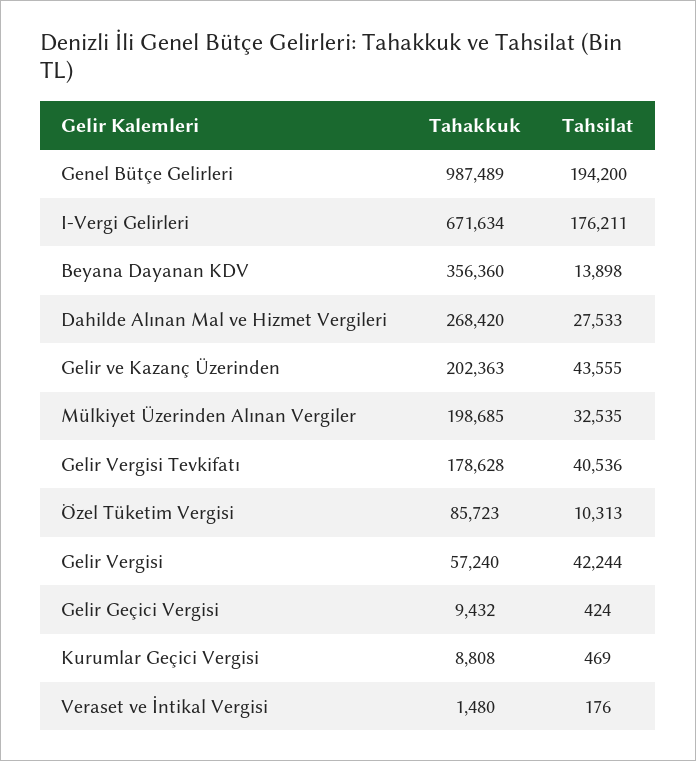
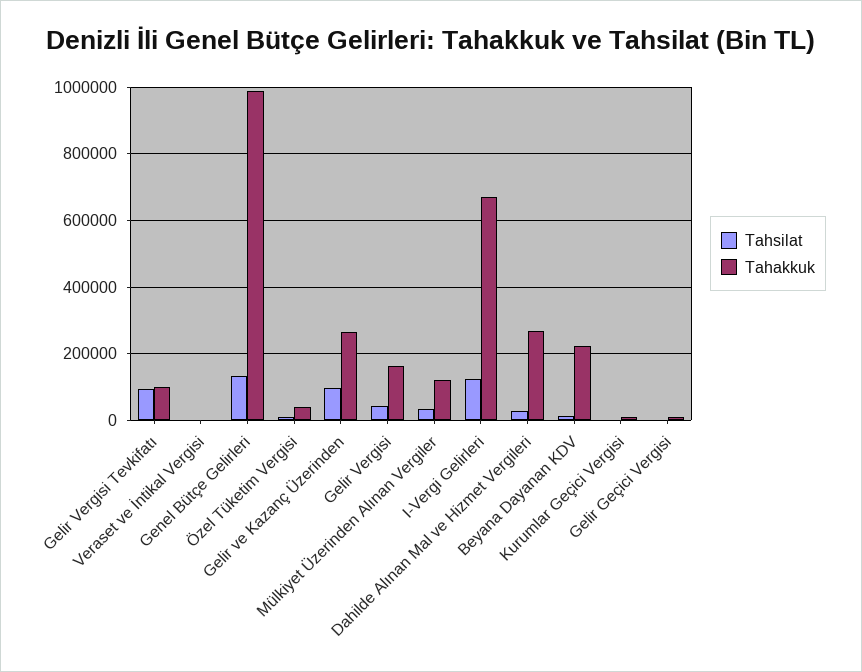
Tahsilat, Genel Bütçe Gelirleri: 194200 -> 140000
Tahsilat, I-Vergi Gelirleri: 176211 -> 120000
Tahakkuk, Beyana Dayanan KDV: 356360 -> 220000
Tahakkuk, Gelir ve Kazanç Üzerinden: 202363 -> 260000
Tahsilat, Gelir ve Kazanç Üzerinden: 43555 -> 100000
Tahakkuk, Mülkiyet Üzerinden Alınan Vergiler: 198685 -> 120000
Tahakkuk, Gelir Vergisi Tevkifatı: 178628 -> 100000
Tahsilat, Gelir Vergisi Tevkifatı: 40536 -> 100000
Tahakkuk, Özel Tüketim Vergisi: 85723 -> 40000
Tahakkuk, Gelir Vergisi: 57240 -> 160000

